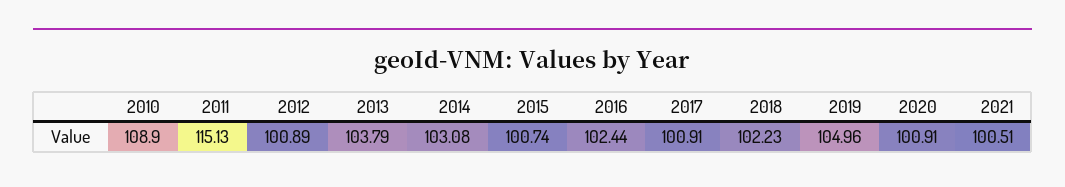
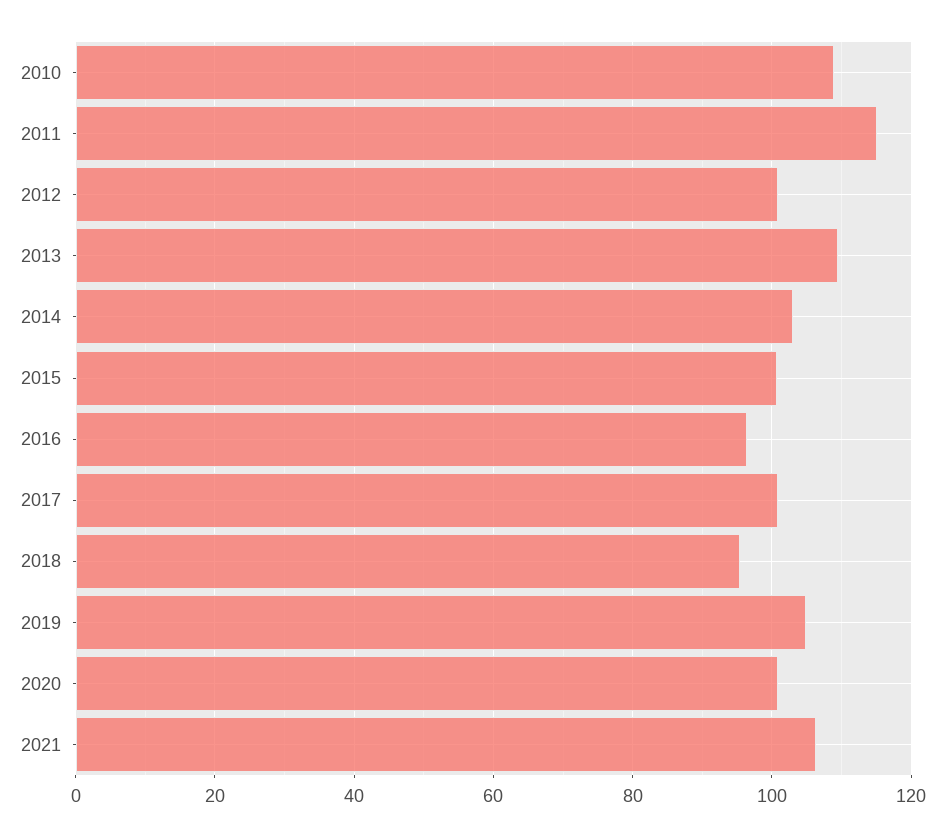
2013: 103.79 -> 110
2016: 102.44 -> 96
2018: 102.23 -> 96
2021: 100.51 -> 106

